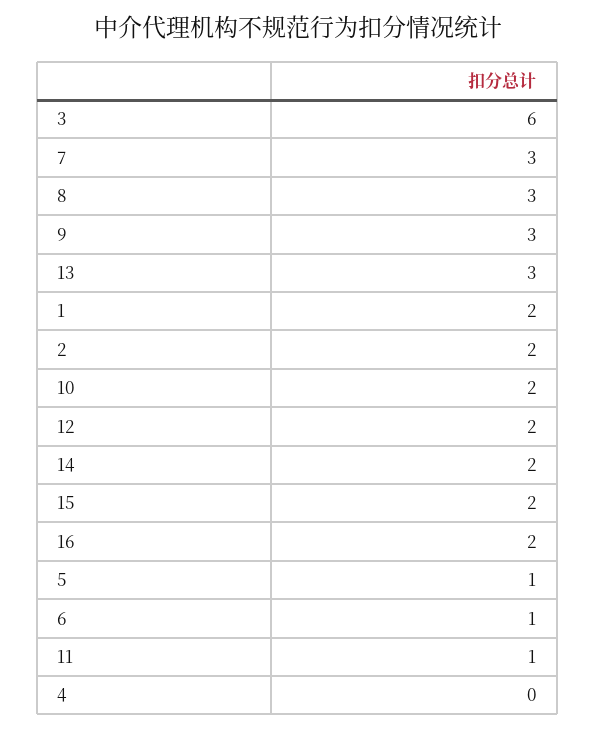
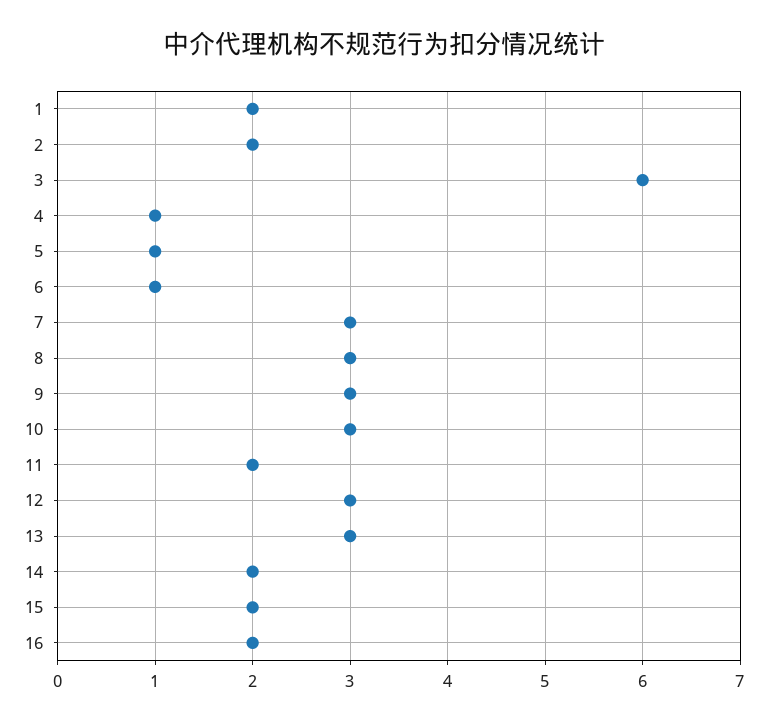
10: 2 -> 3
12: 2 -> 3
11: 1 -> 2
4: 0 -> 1

